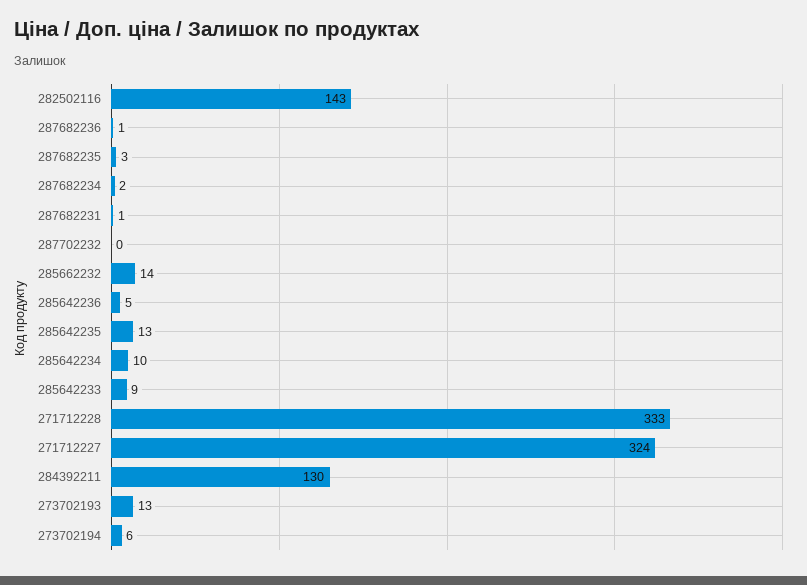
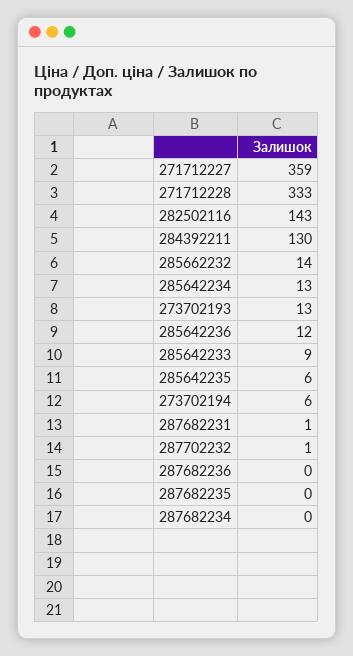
287682236: 1 -> 0
287682235: 3 -> 0
287682234: 2 -> 0
287702232: 0 -> 1
285642236: 5 -> 12
285642235: 13 -> 6
285642234: 10 -> 13
271712227: 324 -> 359

